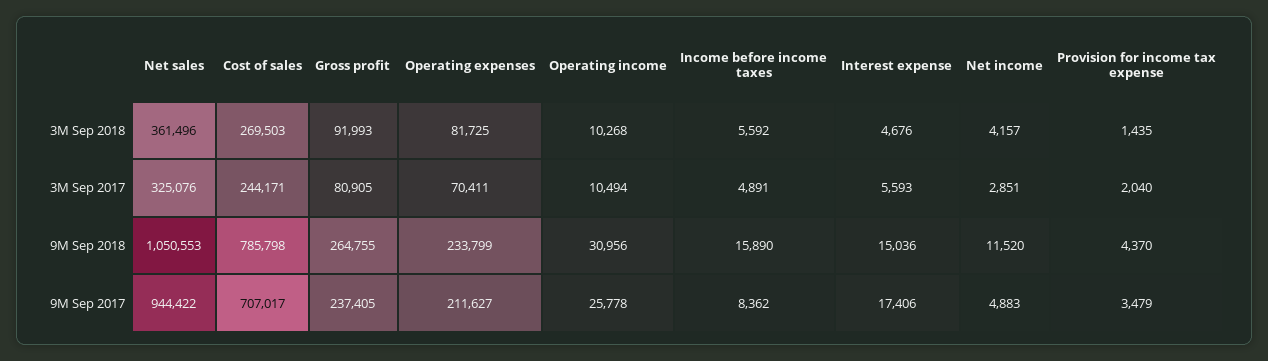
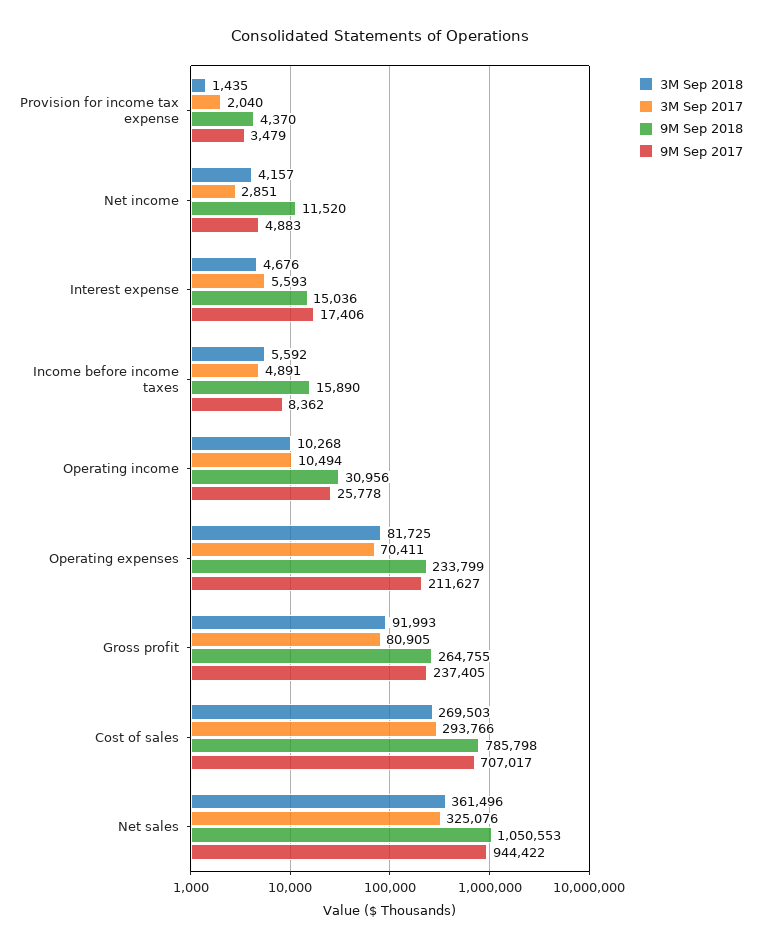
3M Sep 2017, Cost of sales: 244171 -> 293766

